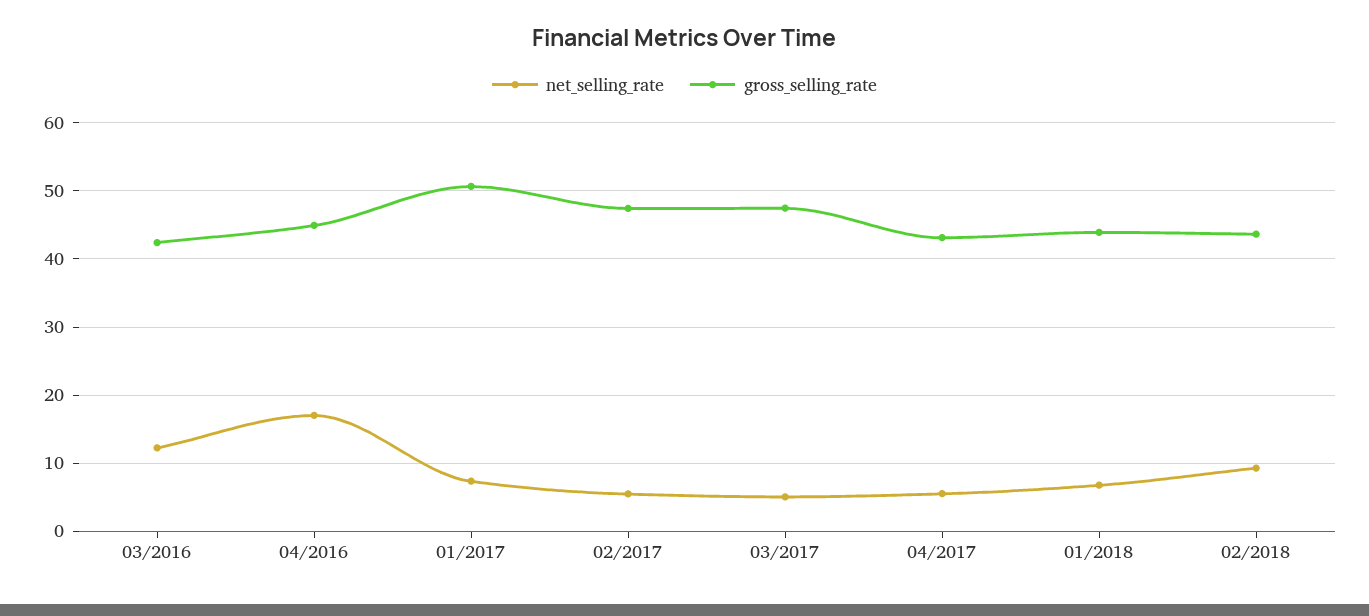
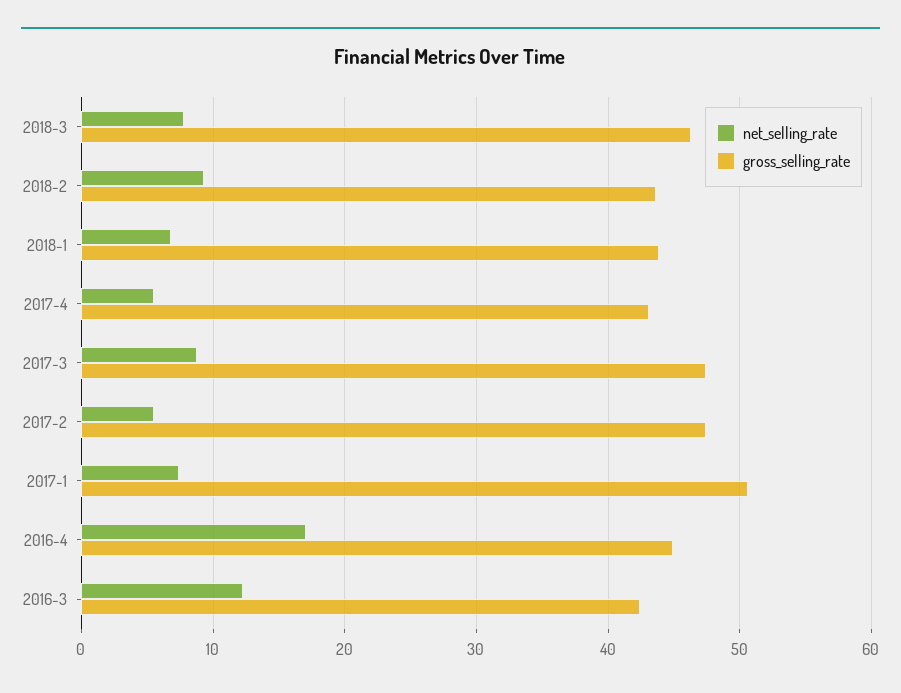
net_selling_rate, 03/2017: 5 -> 9
net_selling_rate, 2018-3: none -> 8
gross_selling_rate, 2018-3: none -> 46

